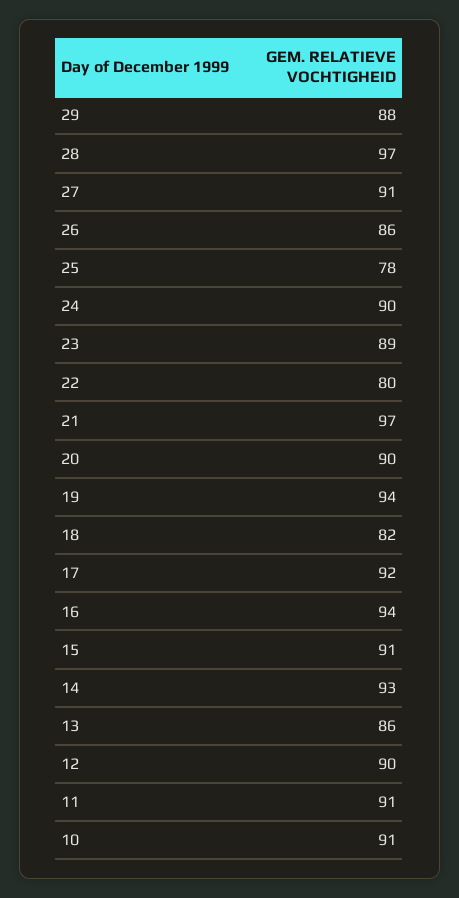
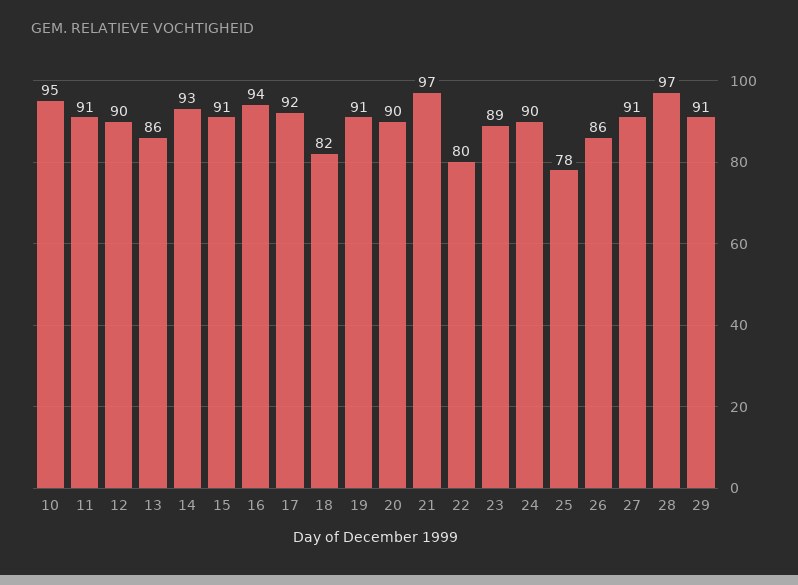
29: 88 -> 91
19: 94 -> 91
10: 91 -> 95

